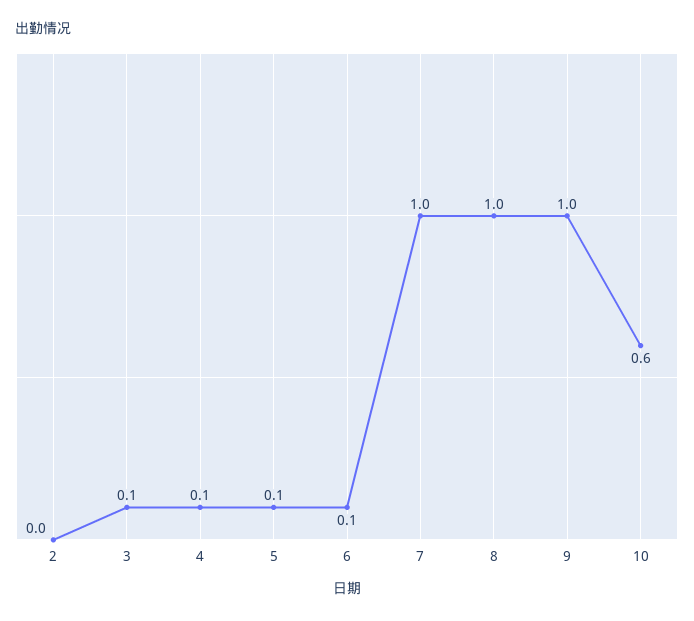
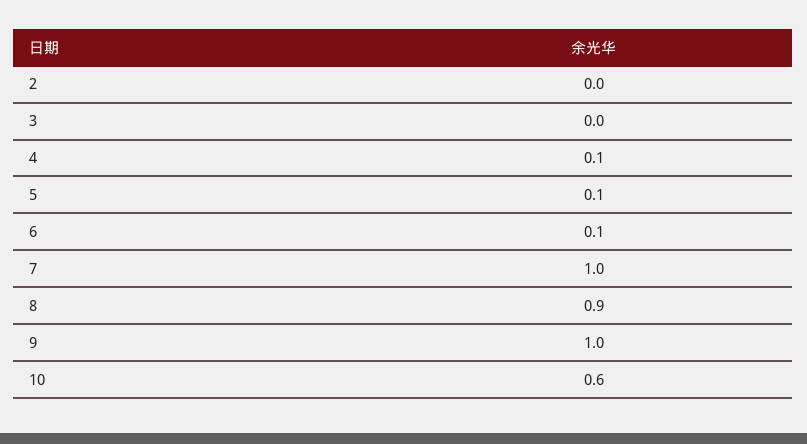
3: 0.1 -> 0
8: 1 -> 0.9

